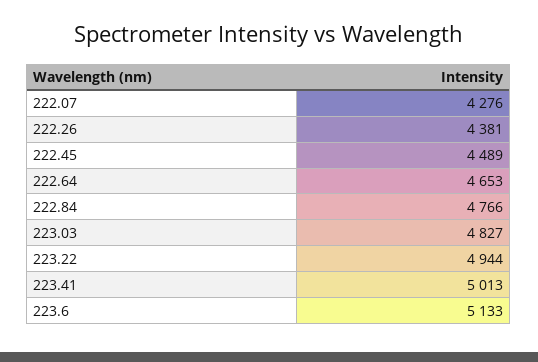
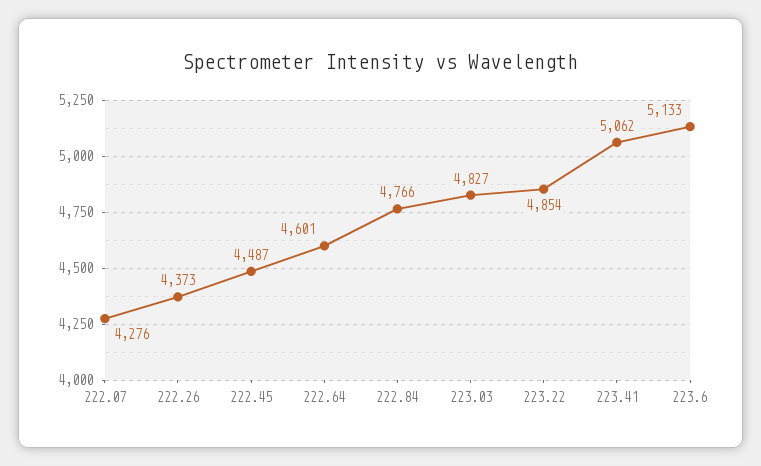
222.26: 4381 -> 4373
222.45: 4489 -> 4487
222.64: 4653 -> 4601
223.22: 4944 -> 4854
223.41: 5013 -> 5062

